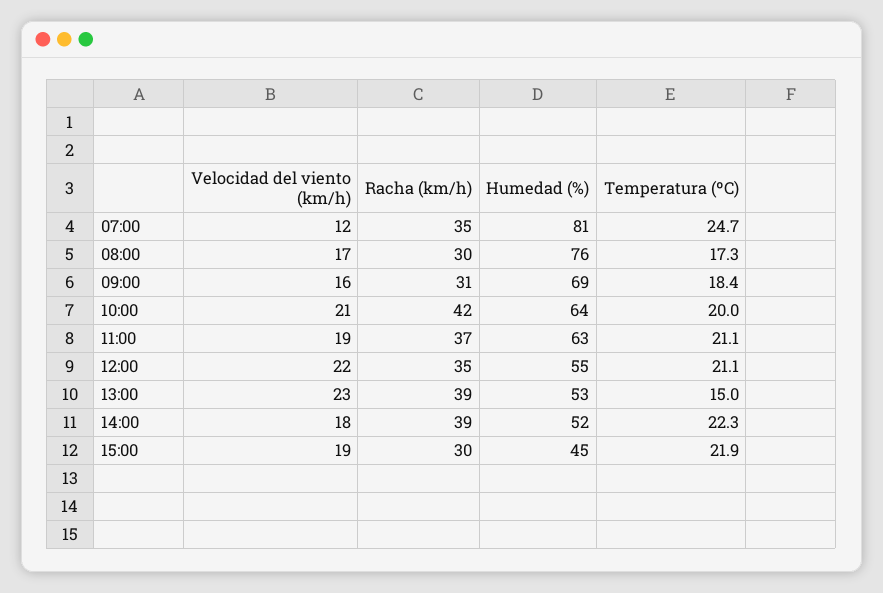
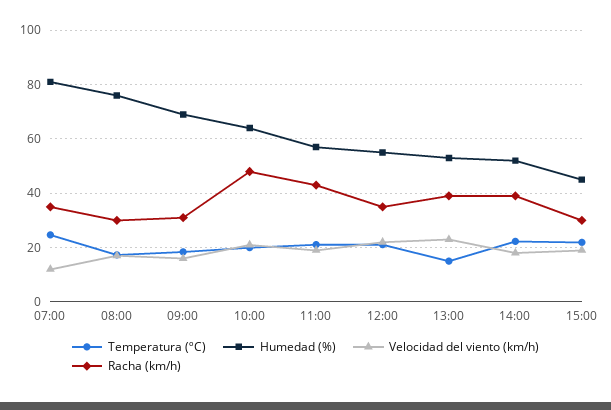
Racha (km/h), 10:00: 42 -> 47.5
Racha (km/h), 11:00: 37 -> 42.5
Humedad (%), 11:00: 63 -> 57.5

